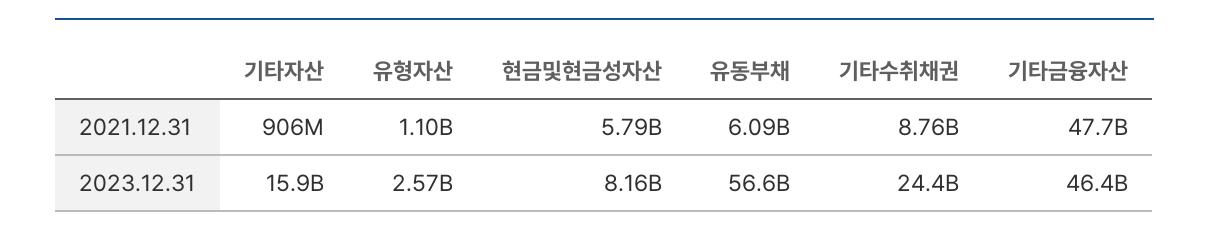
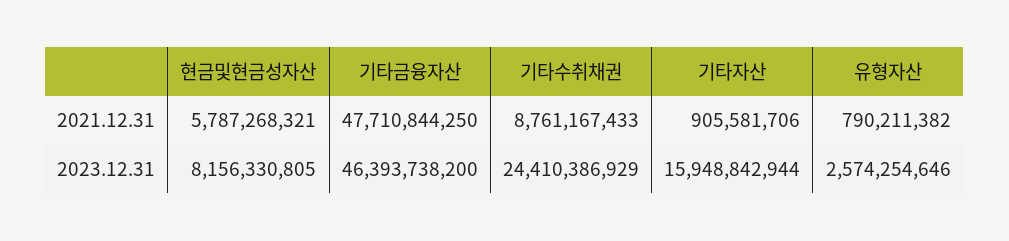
유형자산, 2021.12.31: 1100000000 -> 790211382
유동부채, 2021.12.31: 6090000000 -> none
유동부채, 2023.12.31: 56600000000 -> none

